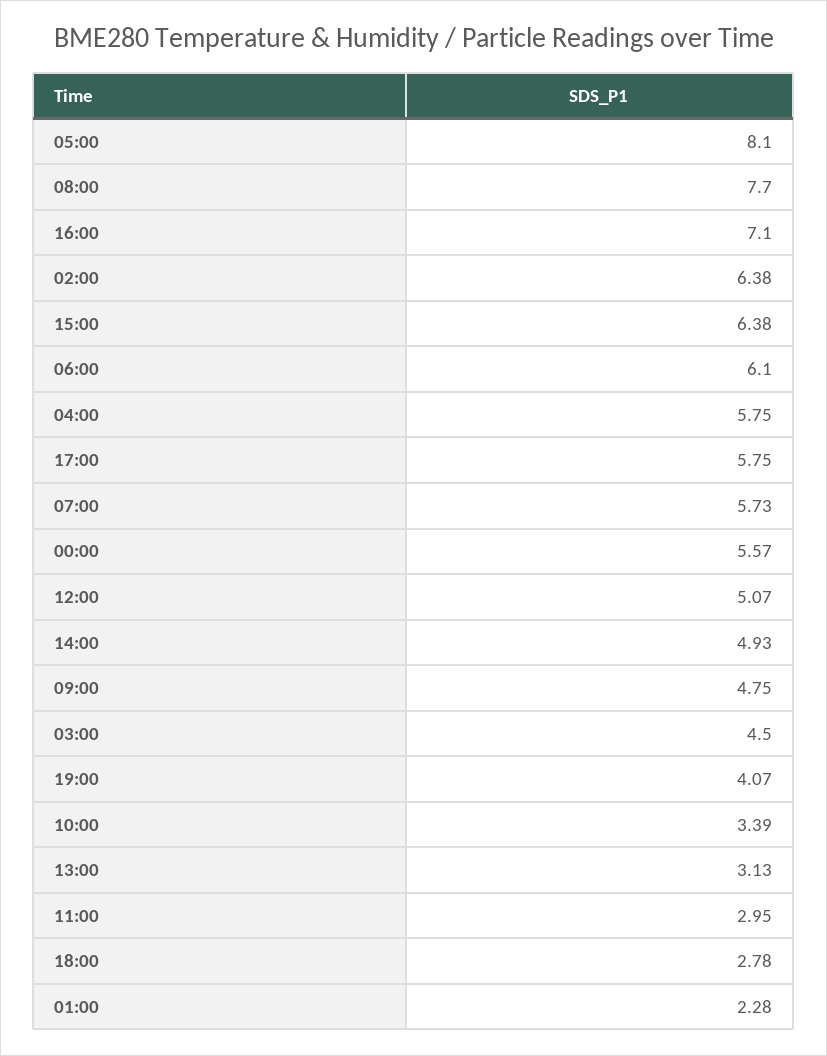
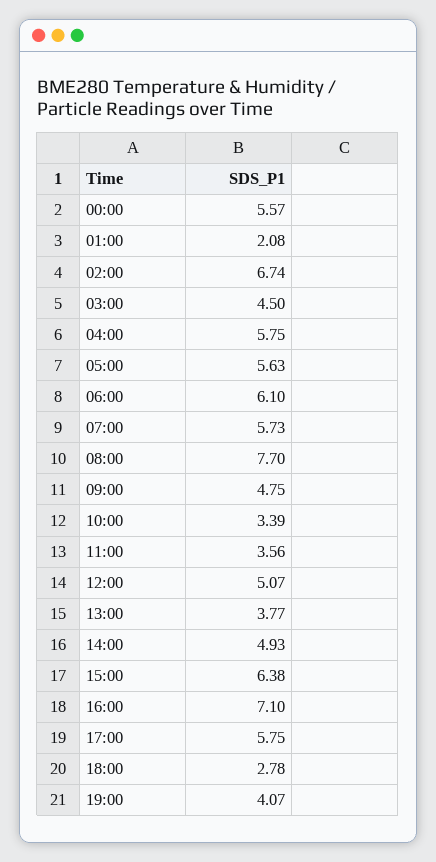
05:00: 8.1 -> 5.63
02:00: 6.38 -> 6.74
13:00: 3.13 -> 3.77
11:00: 2.95 -> 3.56
01:00: 2.28 -> 2.08

